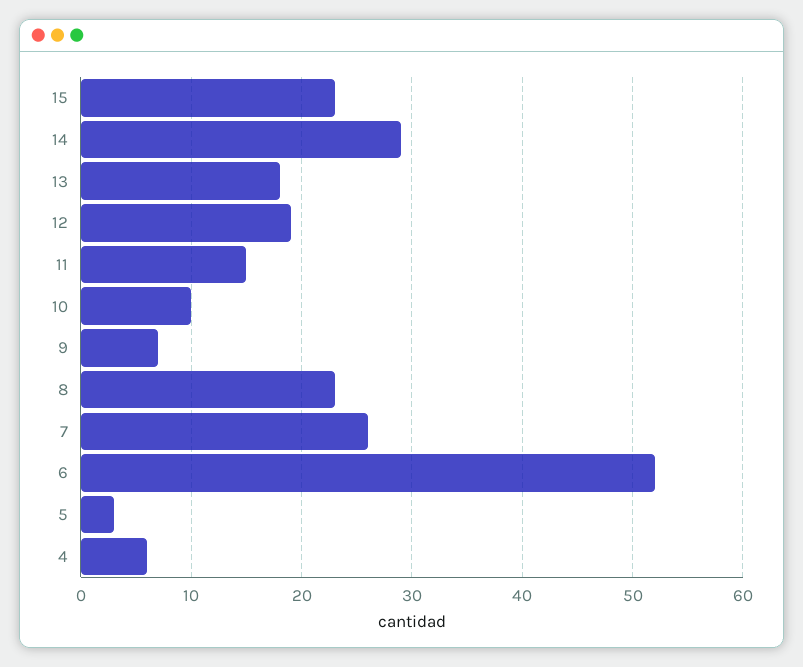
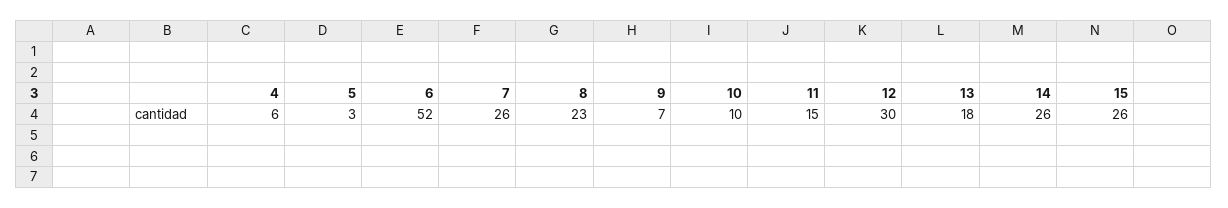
15: 23 -> 26
14: 29 -> 26
12: 19 -> 30

